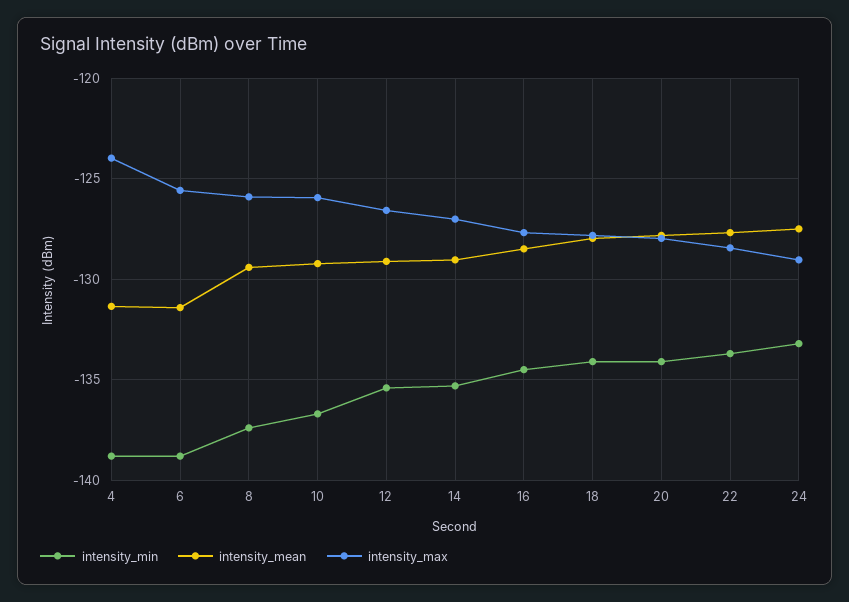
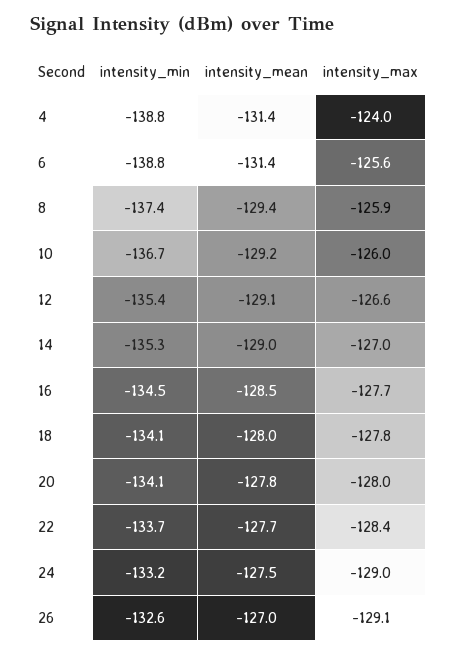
intensity_min, 26: none -> -132.6
intensity_mean, 26: none -> -127
intensity_max, 26: none -> -129.1

